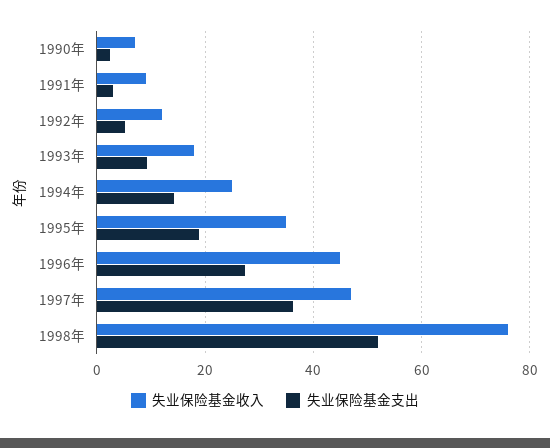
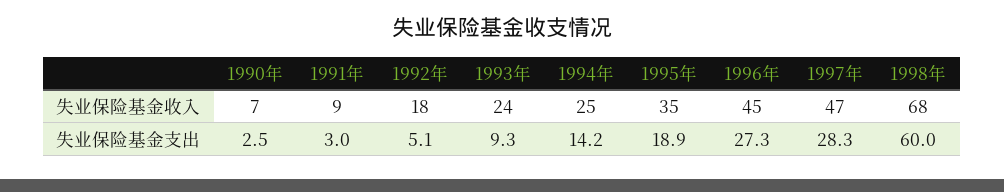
失业保险基金收入, 1992年: 12 -> 18
失业保险基金收入, 1993年: 18 -> 24
失业保险基金支出, 1997年: 36 -> 28.3
失业保险基金收入, 1998年: 76 -> 68
失业保险基金支出, 1998年: 52 -> 60

